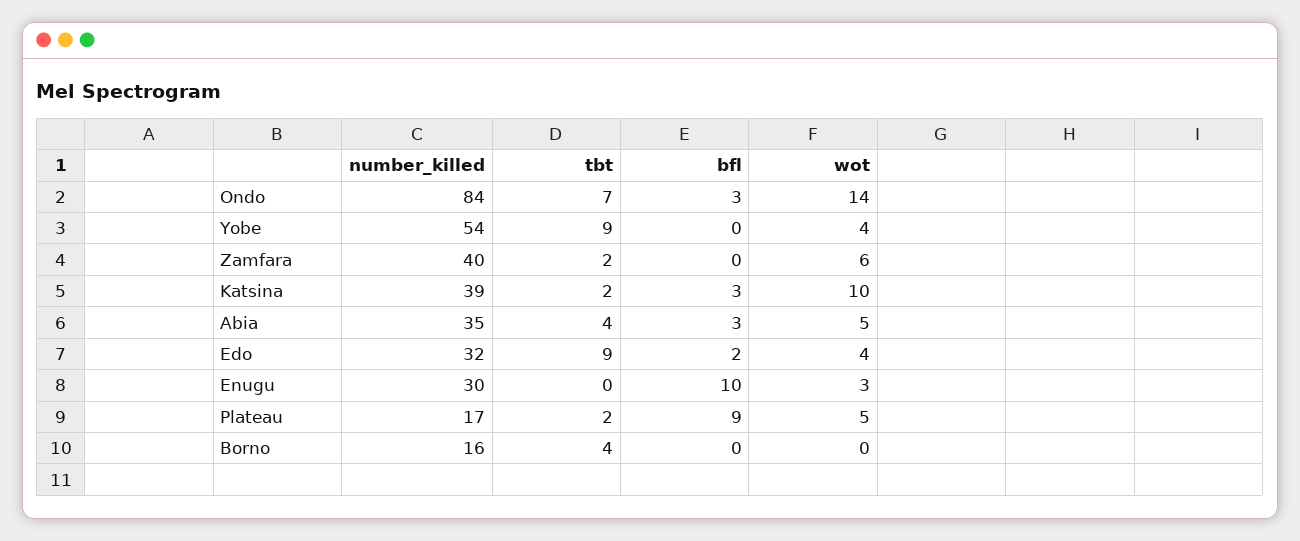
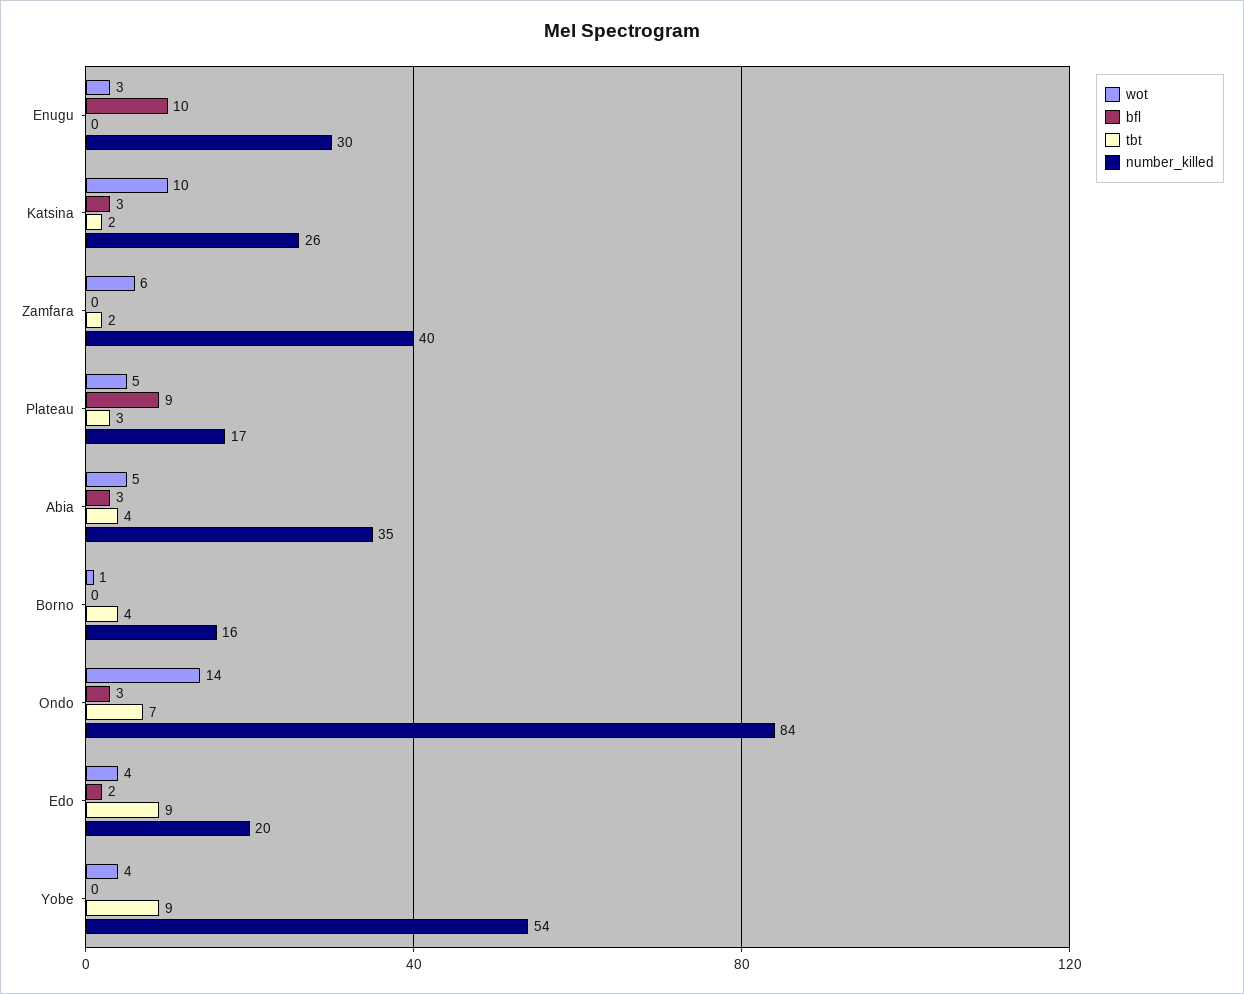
number_killed, Katsina: 39 -> 26
number_killed, Edo: 32 -> 20
tbt, Plateau: 2 -> 3
wot, Borno: 0 -> 1

